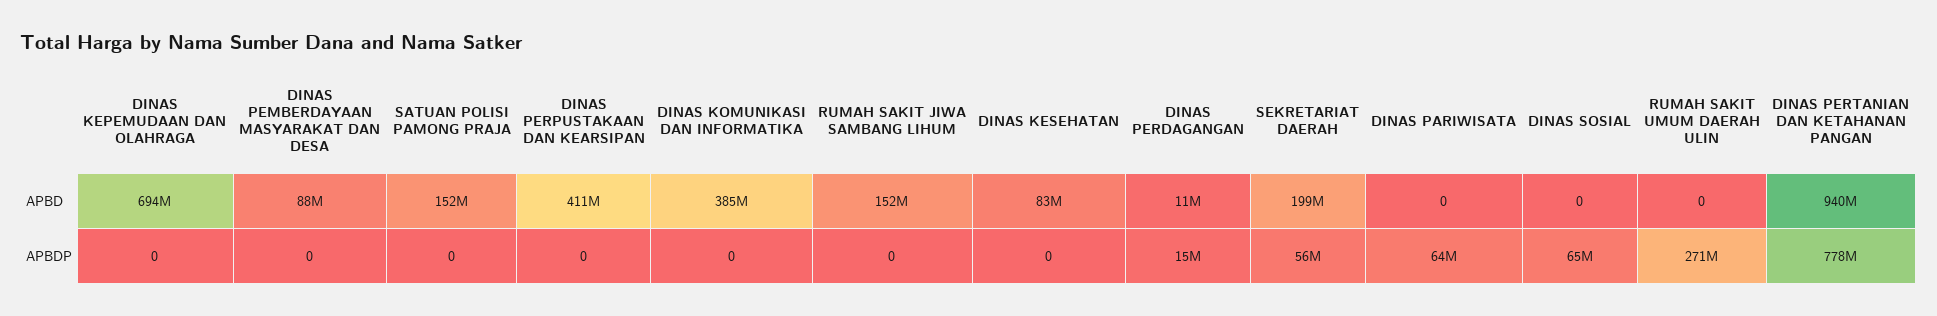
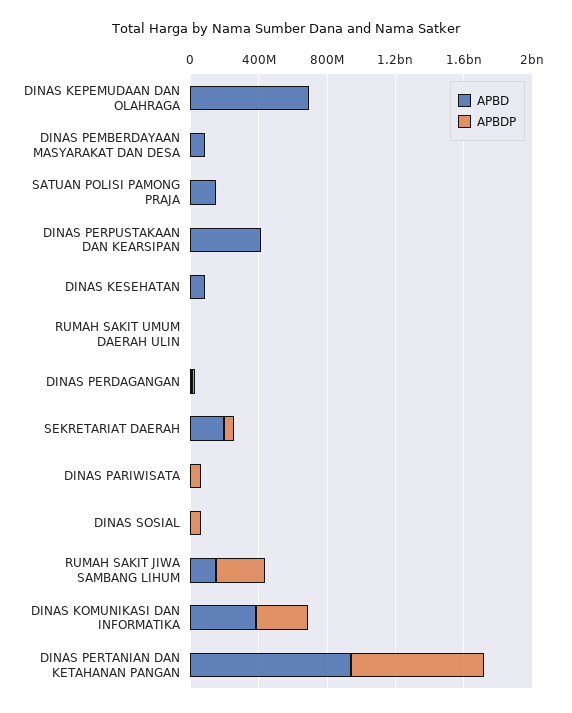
APBDP, DINAS KOMUNIKASI DAN INFORMATIKA: 0 -> 300000000
APBDP, RUMAH SAKIT JIWA SAMBANG LIHUM: 0 -> 300000000
APBDP, RUMAH SAKIT UMUM DAERAH ULIN: 271000000 -> 0

